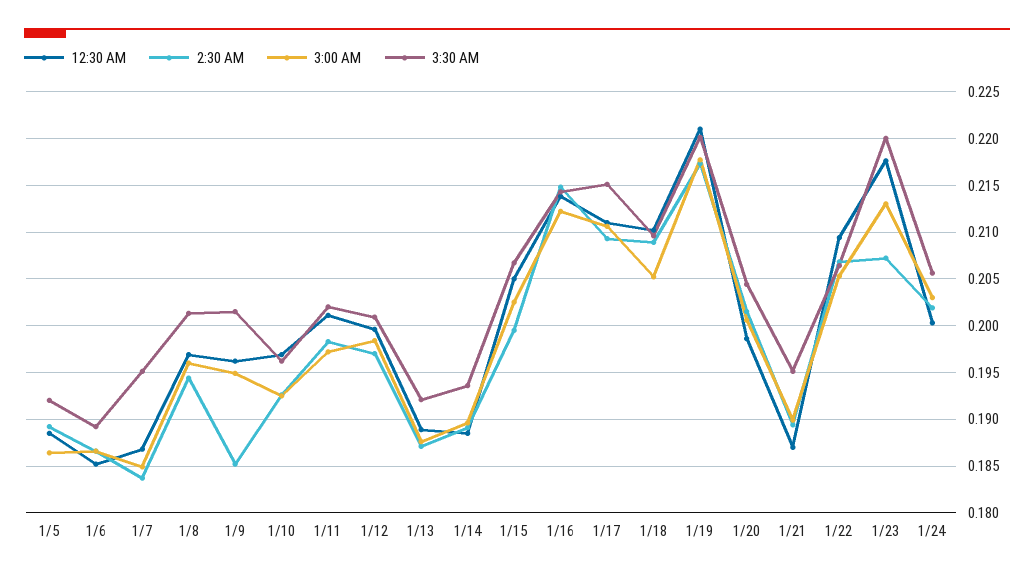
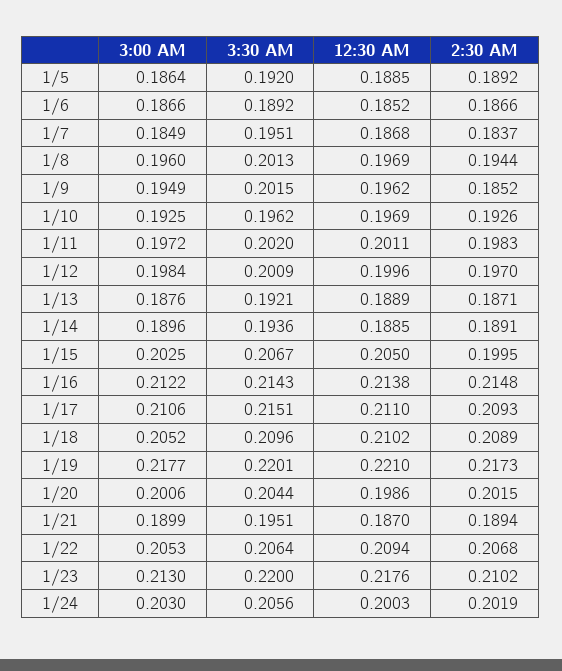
2:30 AM, 1/23: 0.207 -> 0.2102

